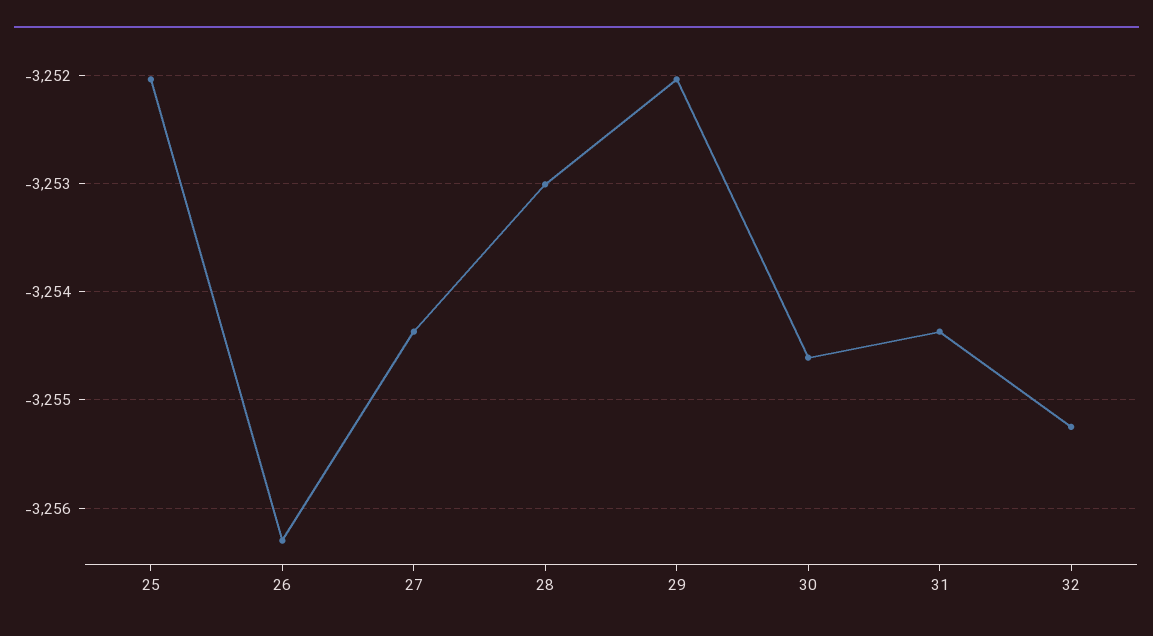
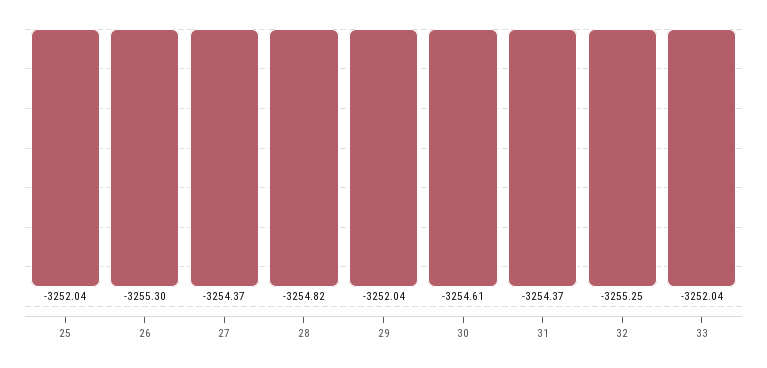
26: -3256.3 -> -3255.3
28: -3253 -> -3254.82
33: none -> -3252.04

